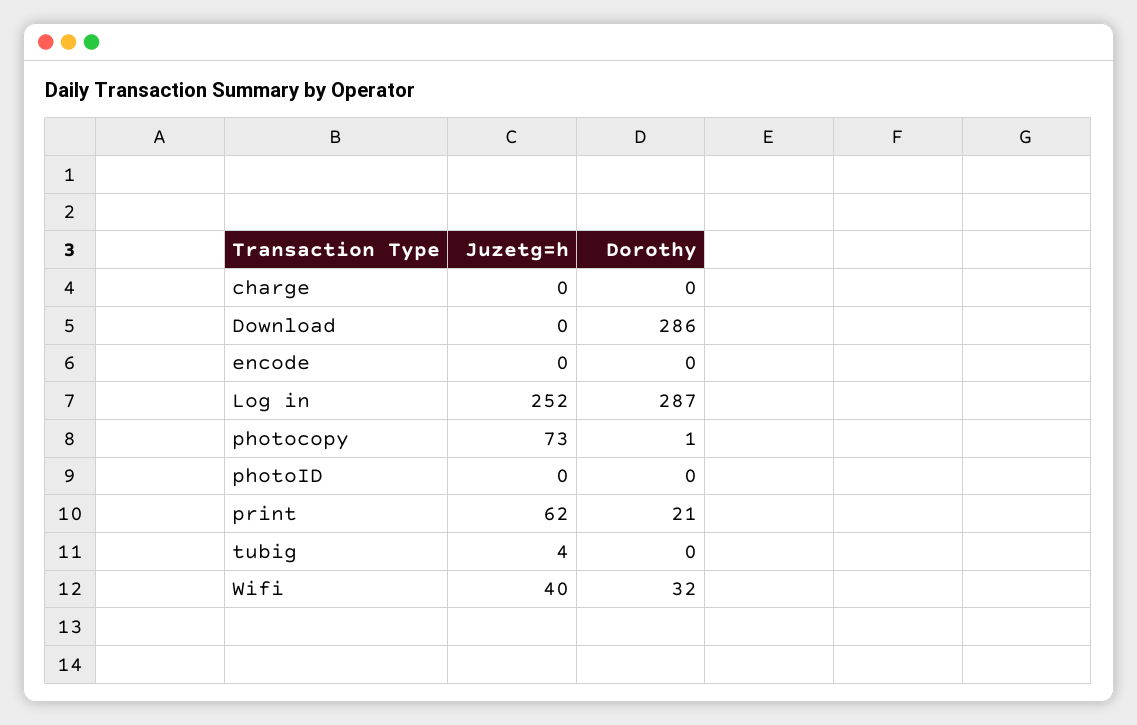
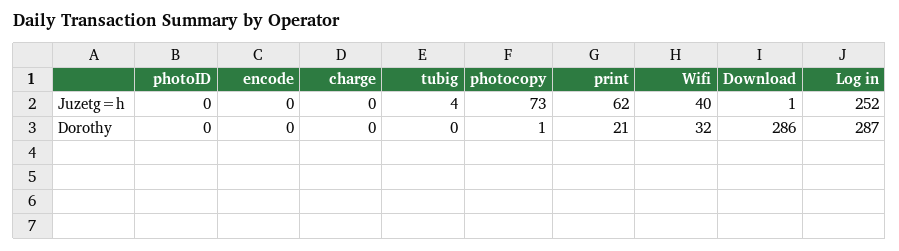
Juzetg=h, Download: 0 -> 1

